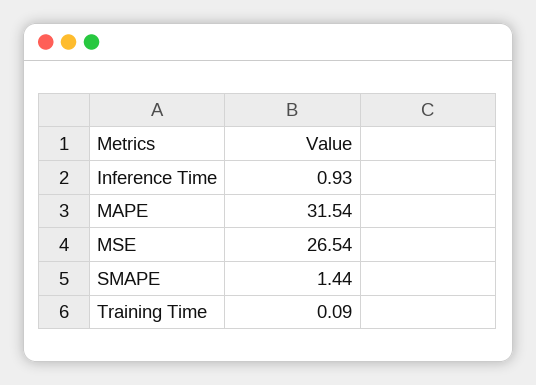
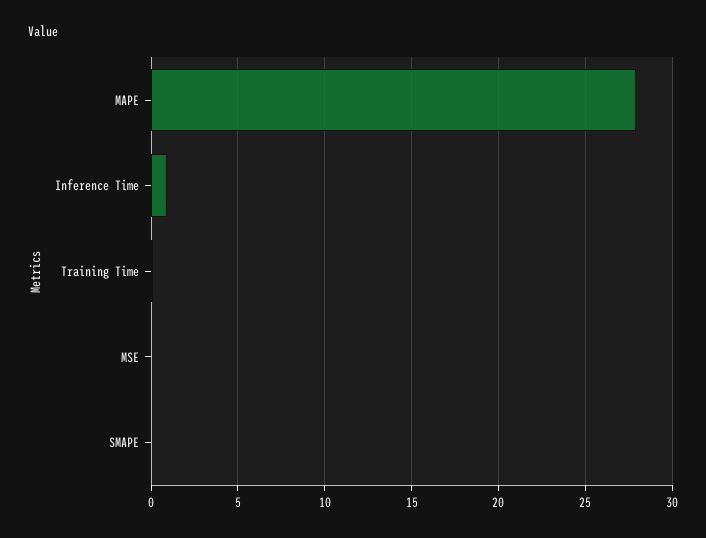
MAPE: 31.54 -> 28
MSE: 26.54 -> 0
SMAPE: 1.44 -> 0

